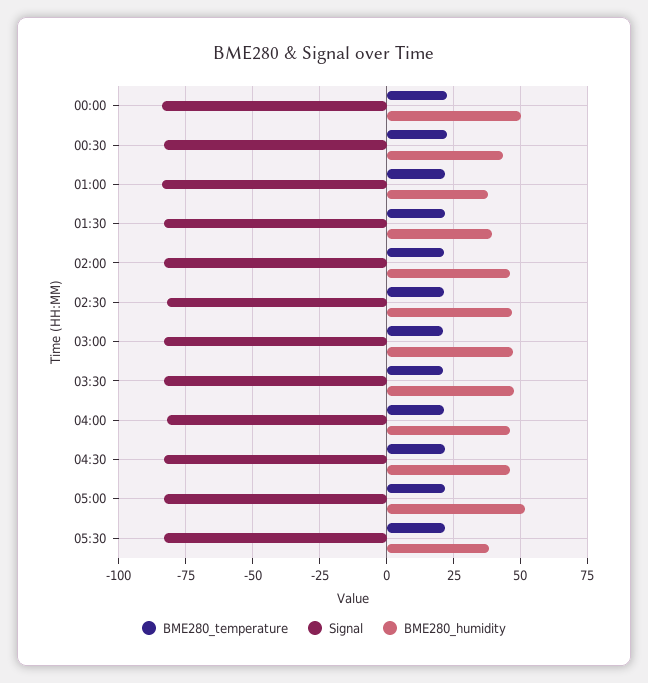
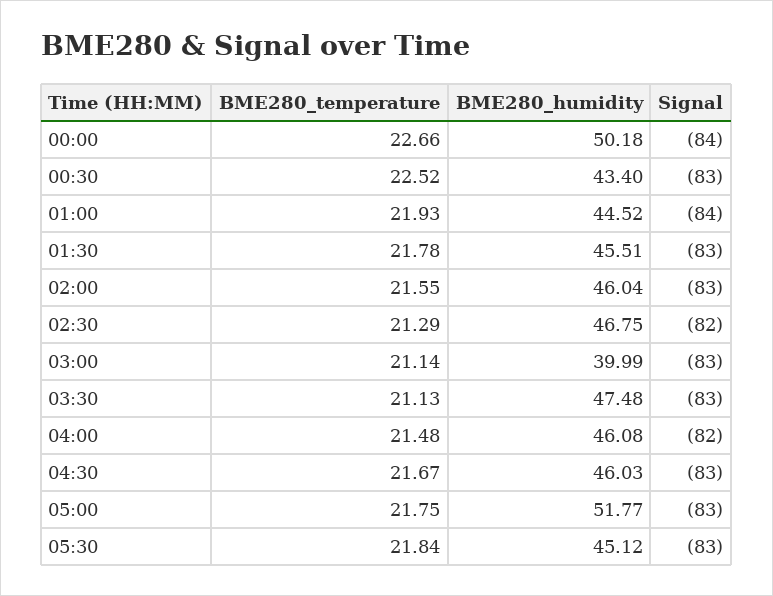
BME280_humidity, 01:00: 37.5 -> 44.52
BME280_humidity, 01:30: 40 -> 45.51
BME280_humidity, 03:00: 47.5 -> 39.99
BME280_humidity, 05:30: 37.5 -> 45.12

